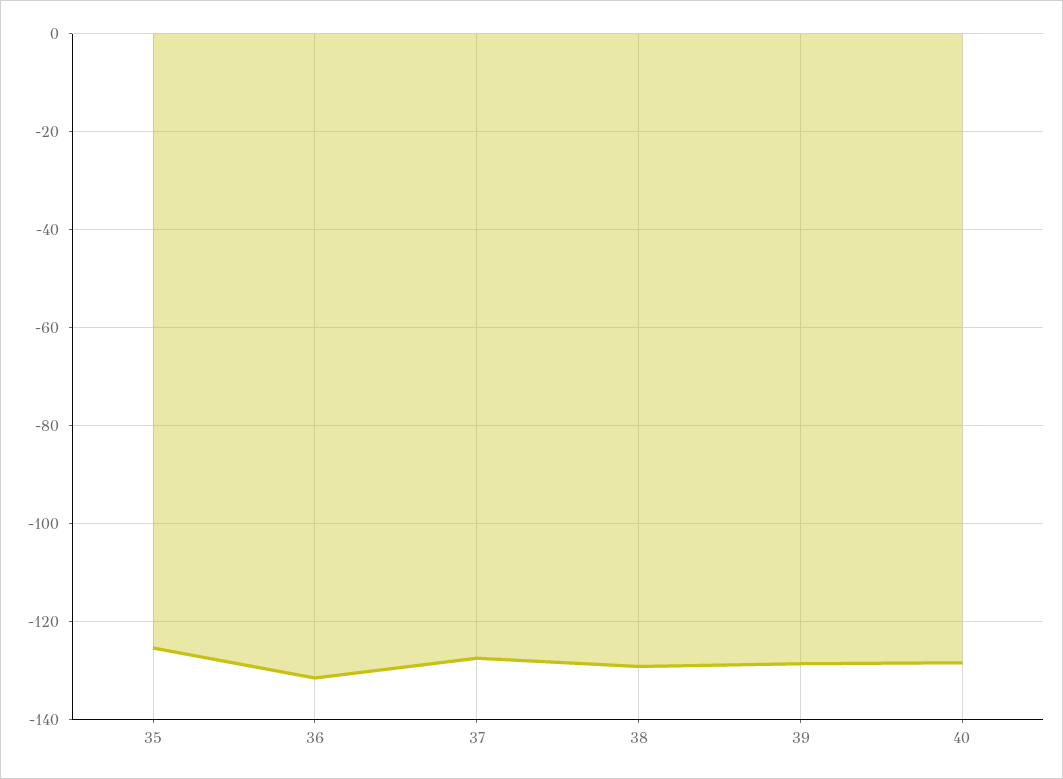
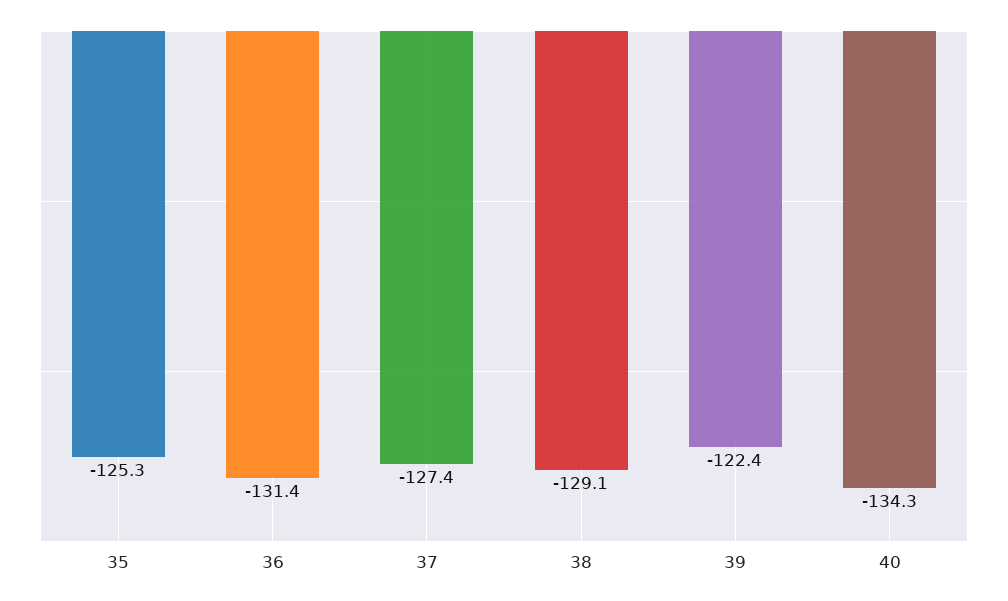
39: -128 -> -122.4
40: -128 -> -134.3

